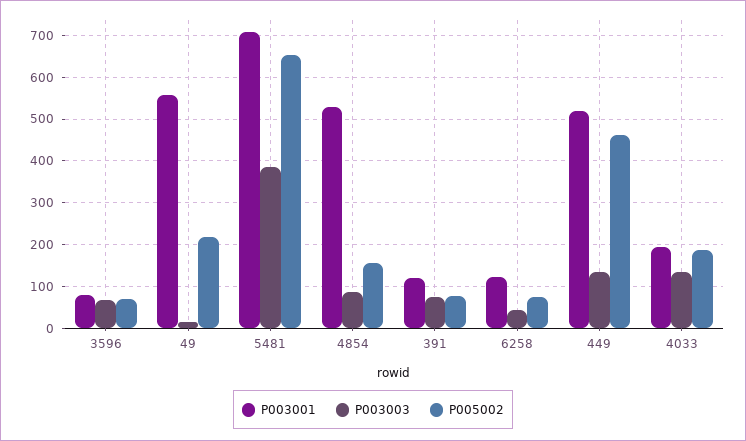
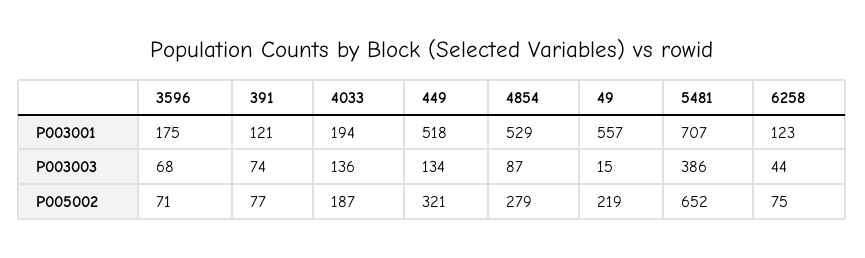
P003001, 3596: 80 -> 175
P005002, 4854: 160 -> 279
P005002, 449: 460 -> 321

